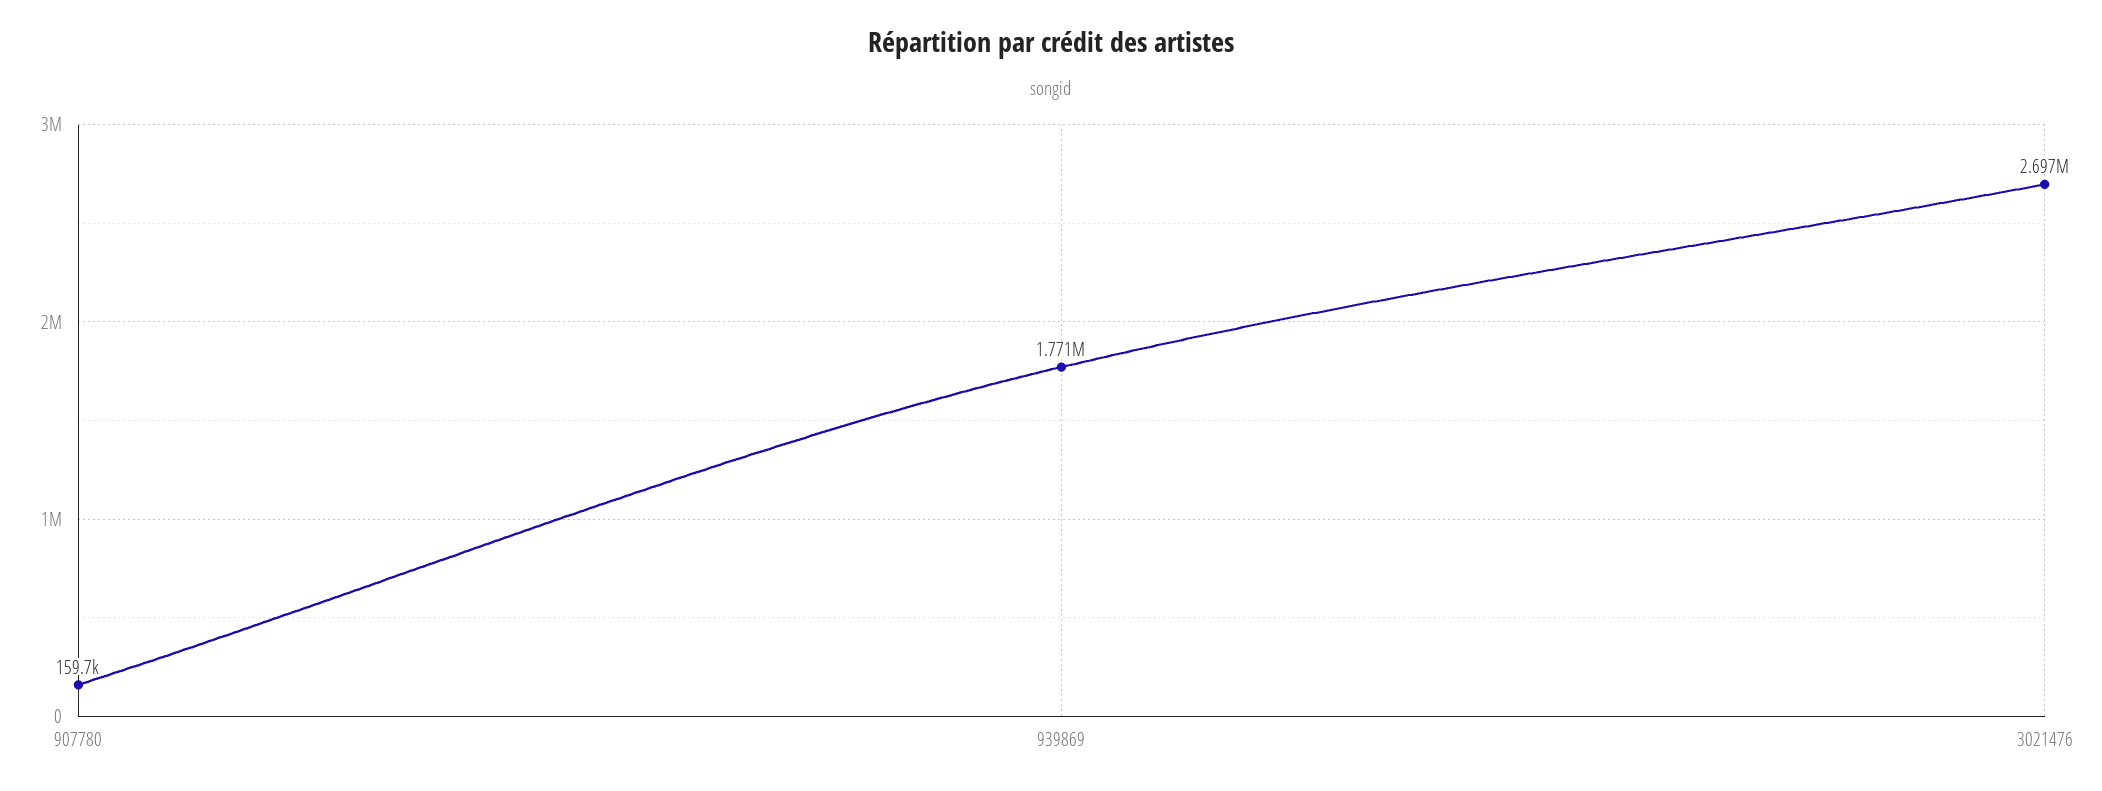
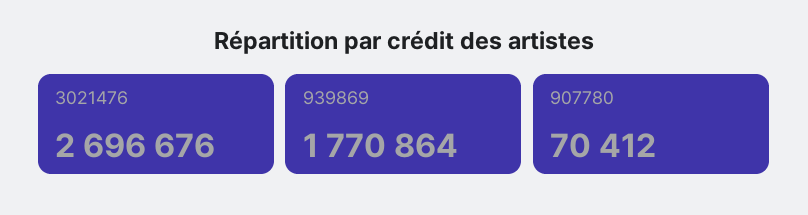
907780: 159700 -> 70412

